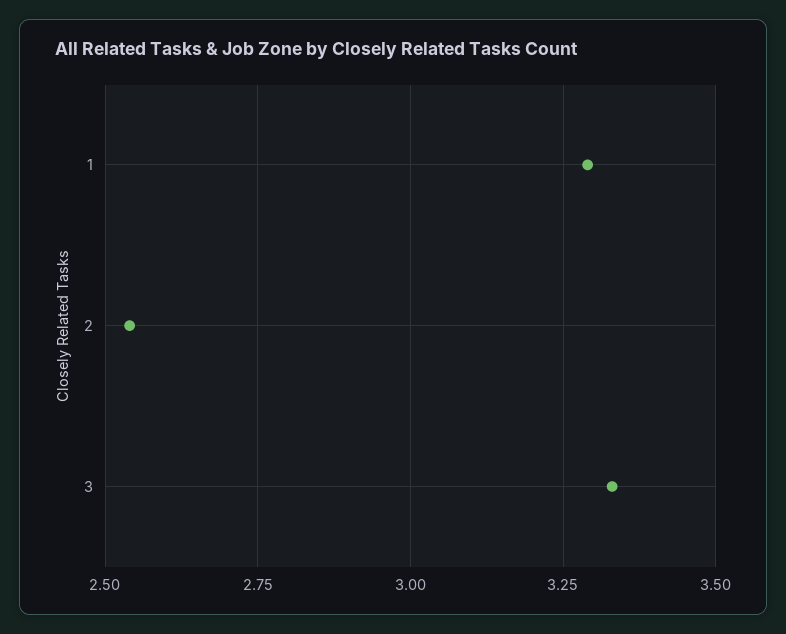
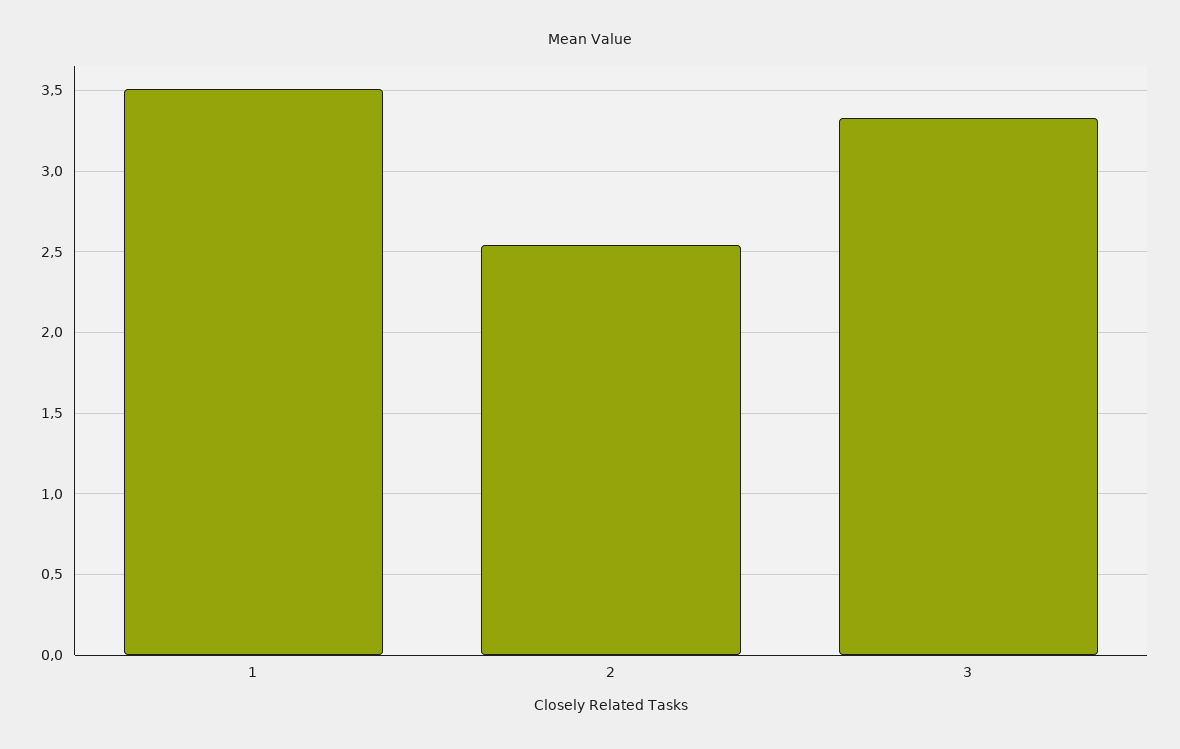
1: 3.3 -> 3.5

